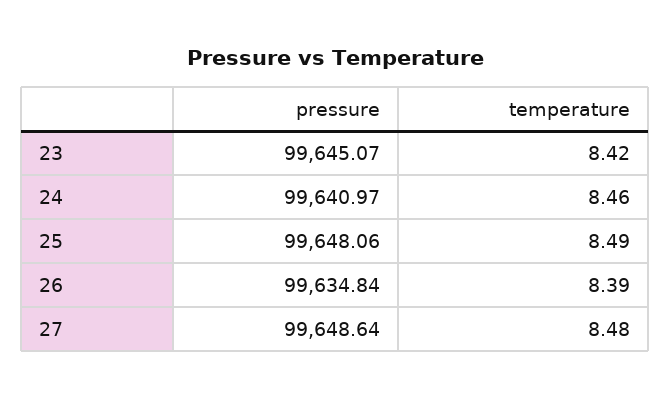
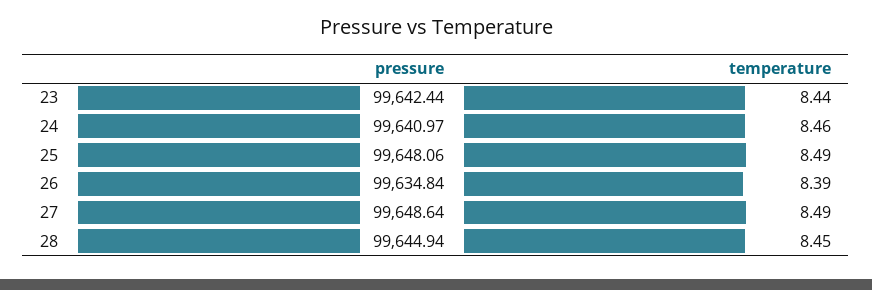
pressure, 23: 99645.07 -> 99642.44
temperature, 23: 8.42 -> 8.44
temperature, 27: 8.48 -> 8.49
pressure, 28: none -> 99644.94
temperature, 28: none -> 8.45

